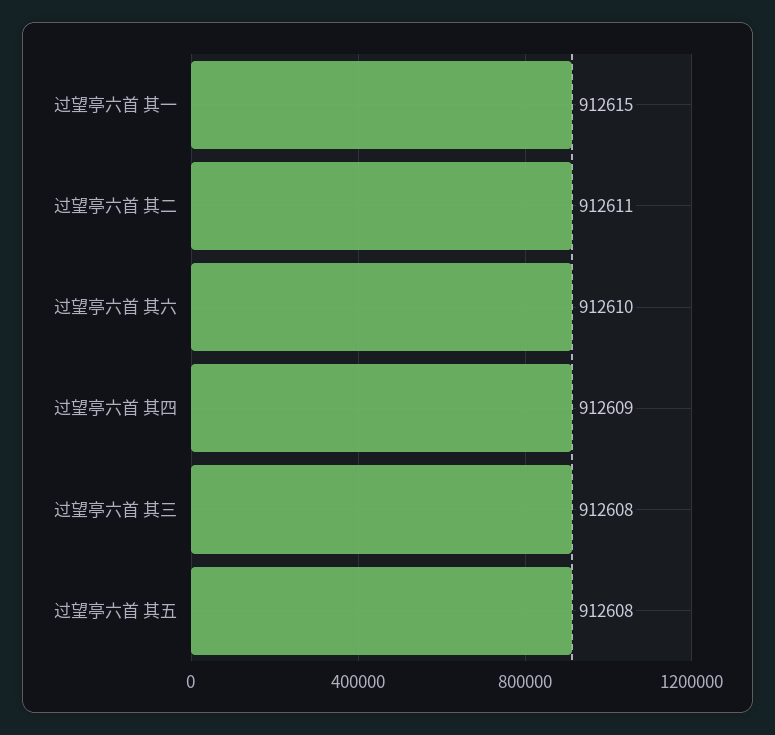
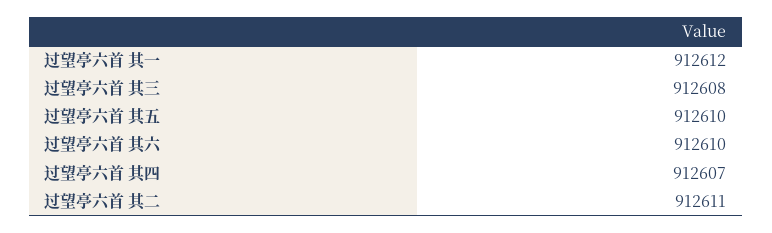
过望亭六首 其一: 912615 -> 912612
过望亭六首 其四: 912609 -> 912607
过望亭六首 其五: 912608 -> 912610

